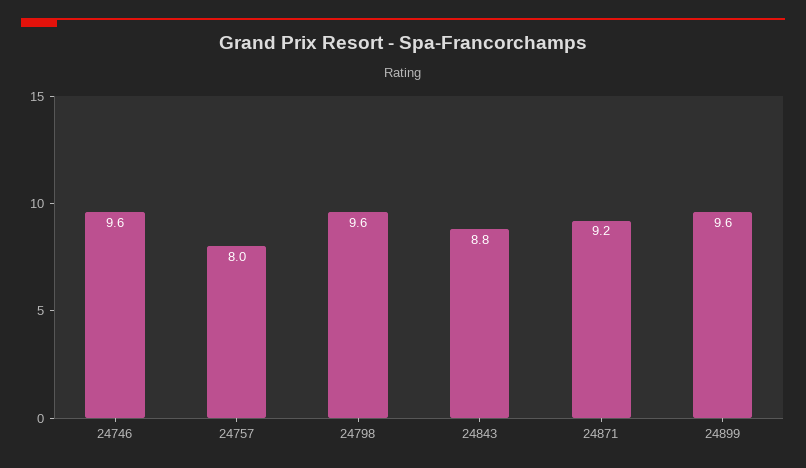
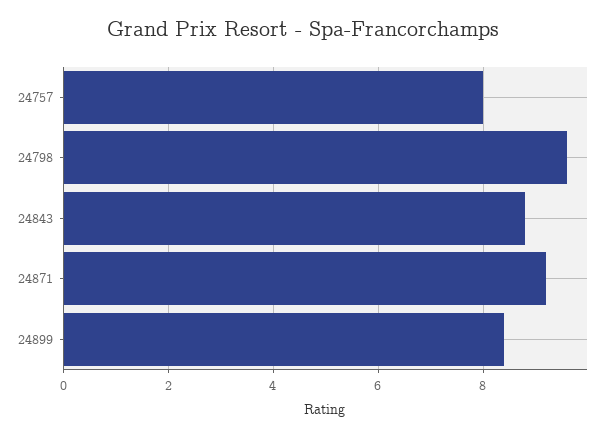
24746: 9.6 -> none
24899: 9.6 -> 8.5

